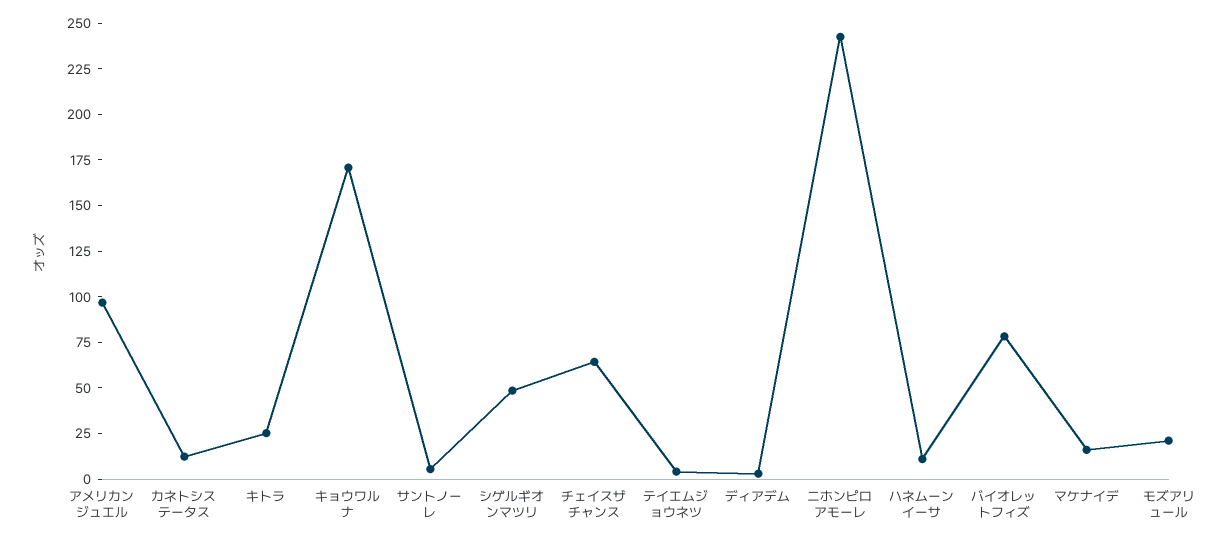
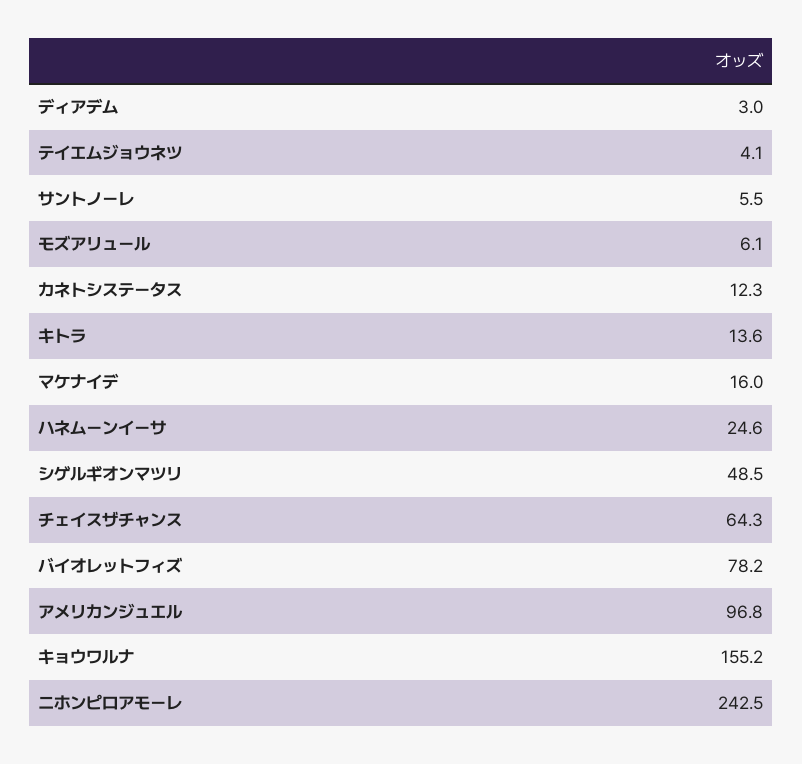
キトラ: 25 -> 13.6
キョウワルナ: 170 -> 155.2
ハネムーンイーサ: 10 -> 24.6
モズアリュール: 20 -> 6.1

